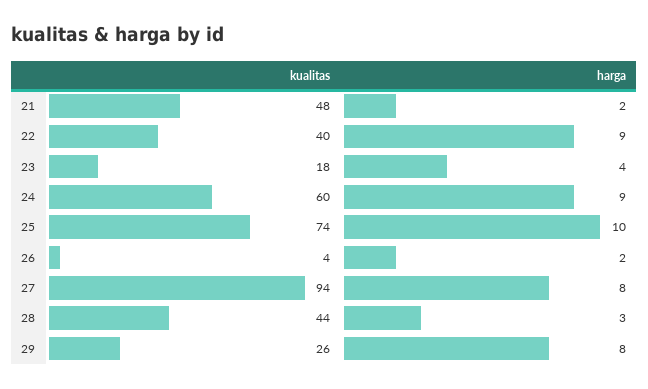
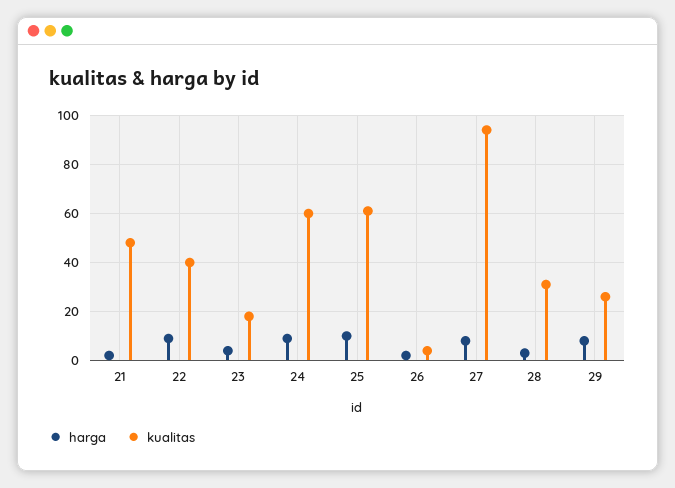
kualitas, 25: 74 -> 60
kualitas, 28: 44 -> 30

